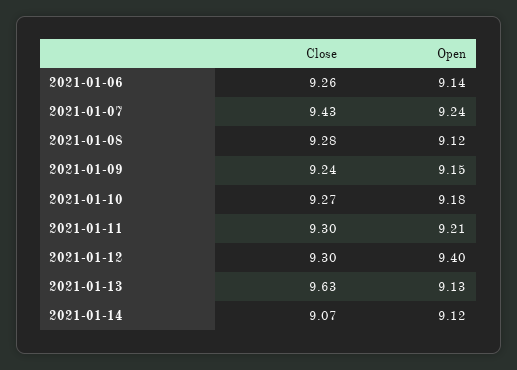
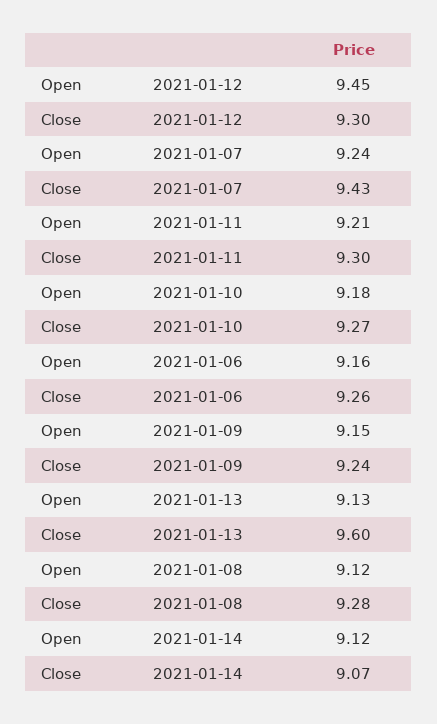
Open, 2021-01-06: 9.14 -> 9.16
Open, 2021-01-12: 9.4 -> 9.45
Close, 2021-01-13: 9.63 -> 9.6

